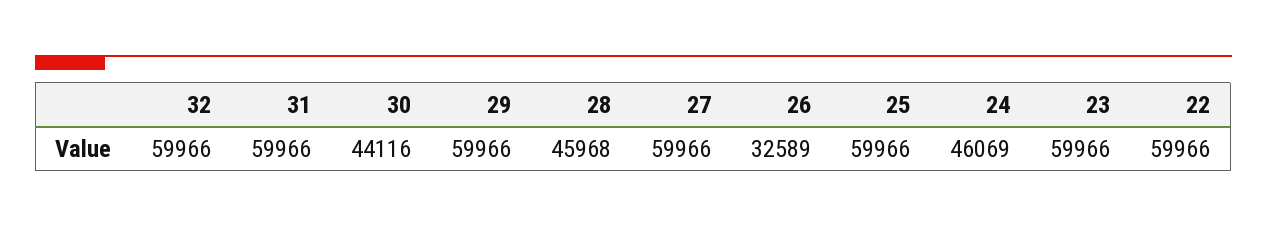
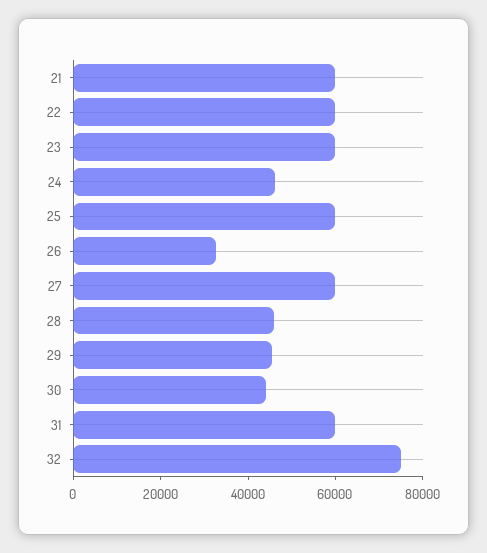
32: 59966 -> 75000
29: 59966 -> 45000
21: none -> 60000

